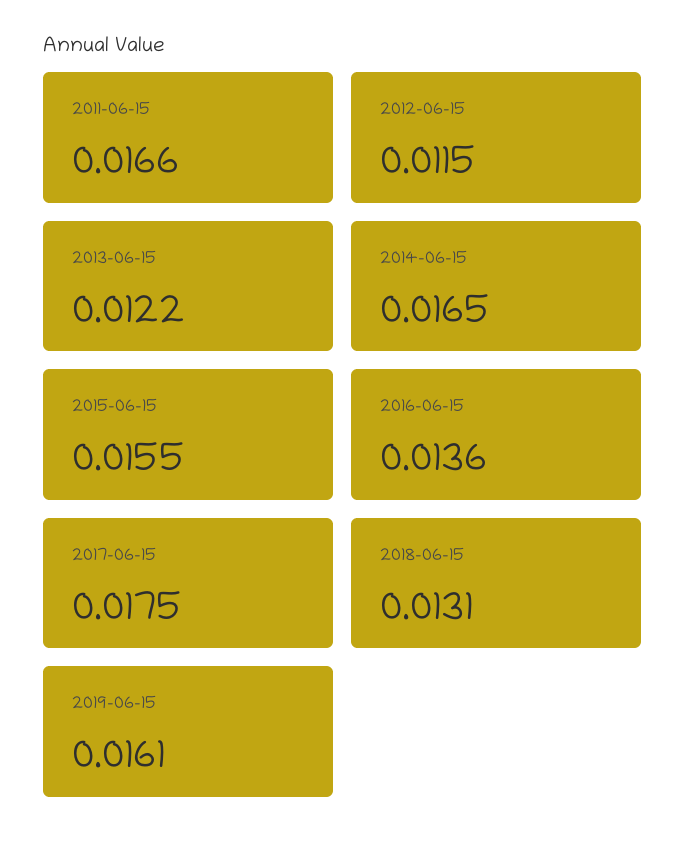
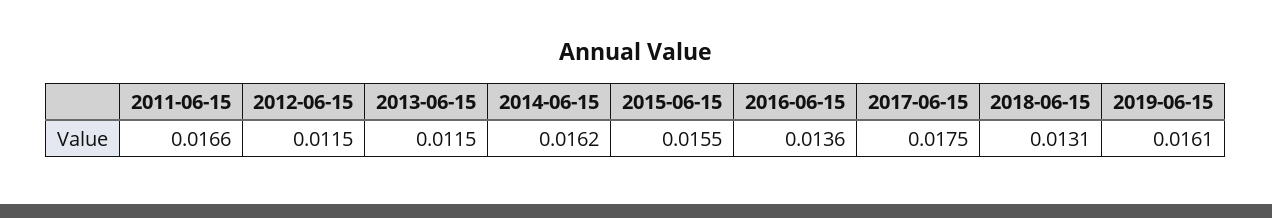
2013-06-15: 0.0122 -> 0.0115
2014-06-15: 0.0165 -> 0.0162

